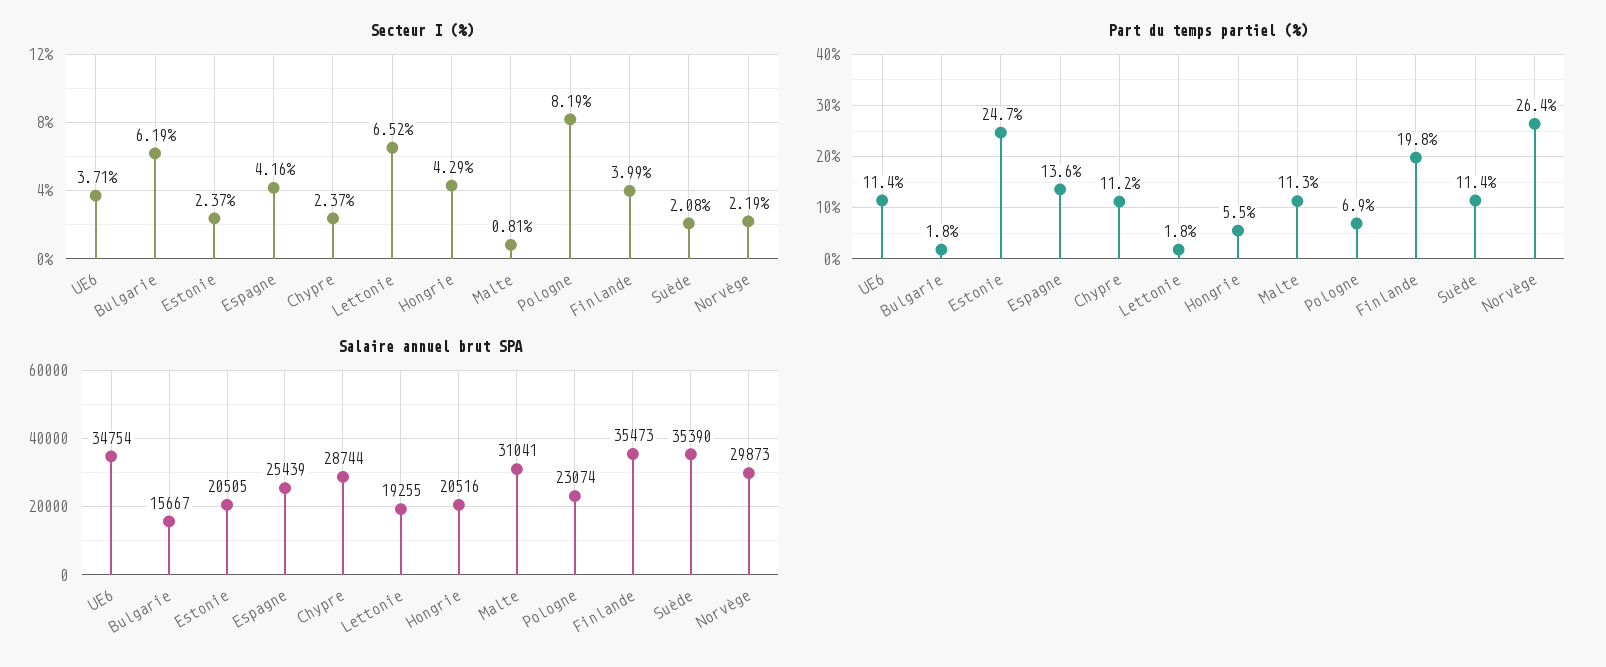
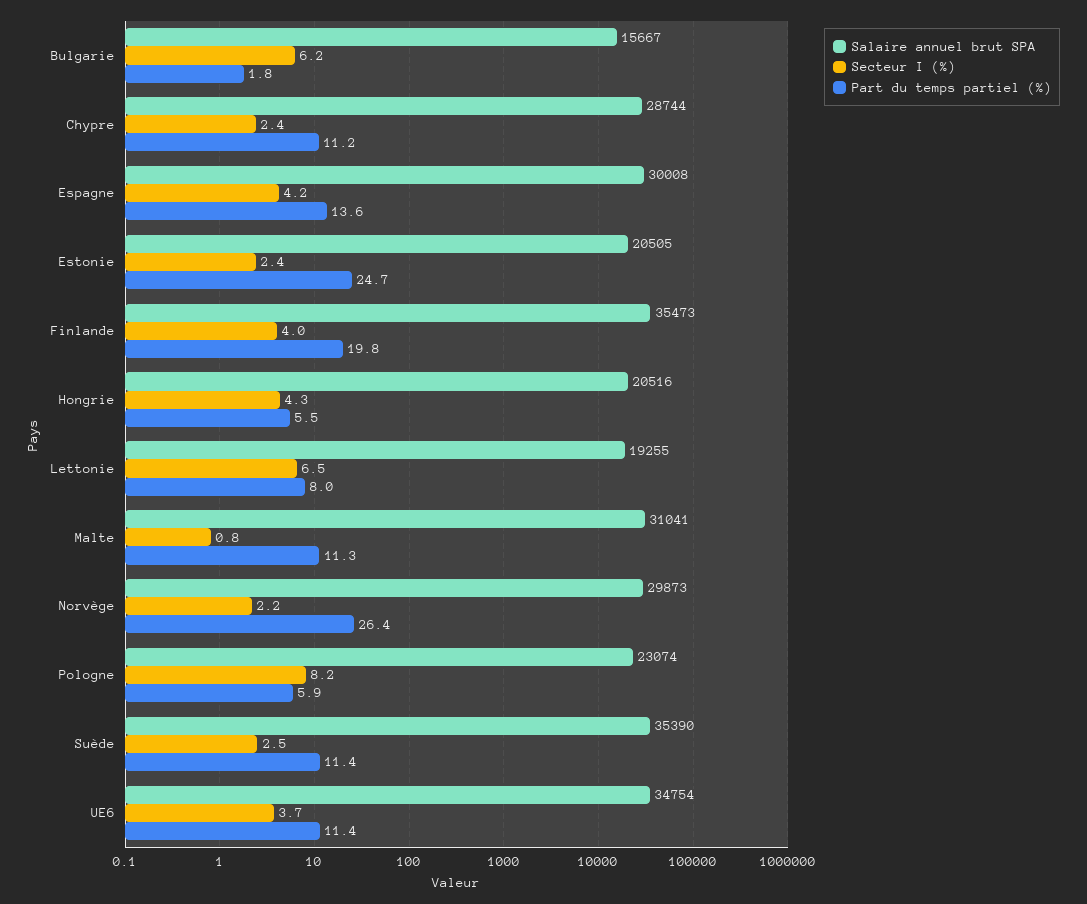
Secteur I (%), Suède: 2.08 -> 2.5
Part du temps partiel (%), Lettonie: 1.8 -> 8
Part du temps partiel (%), Pologne: 6.9 -> 5.9
Salaire annuel brut SPA, Espagne: 25439 -> 30008

